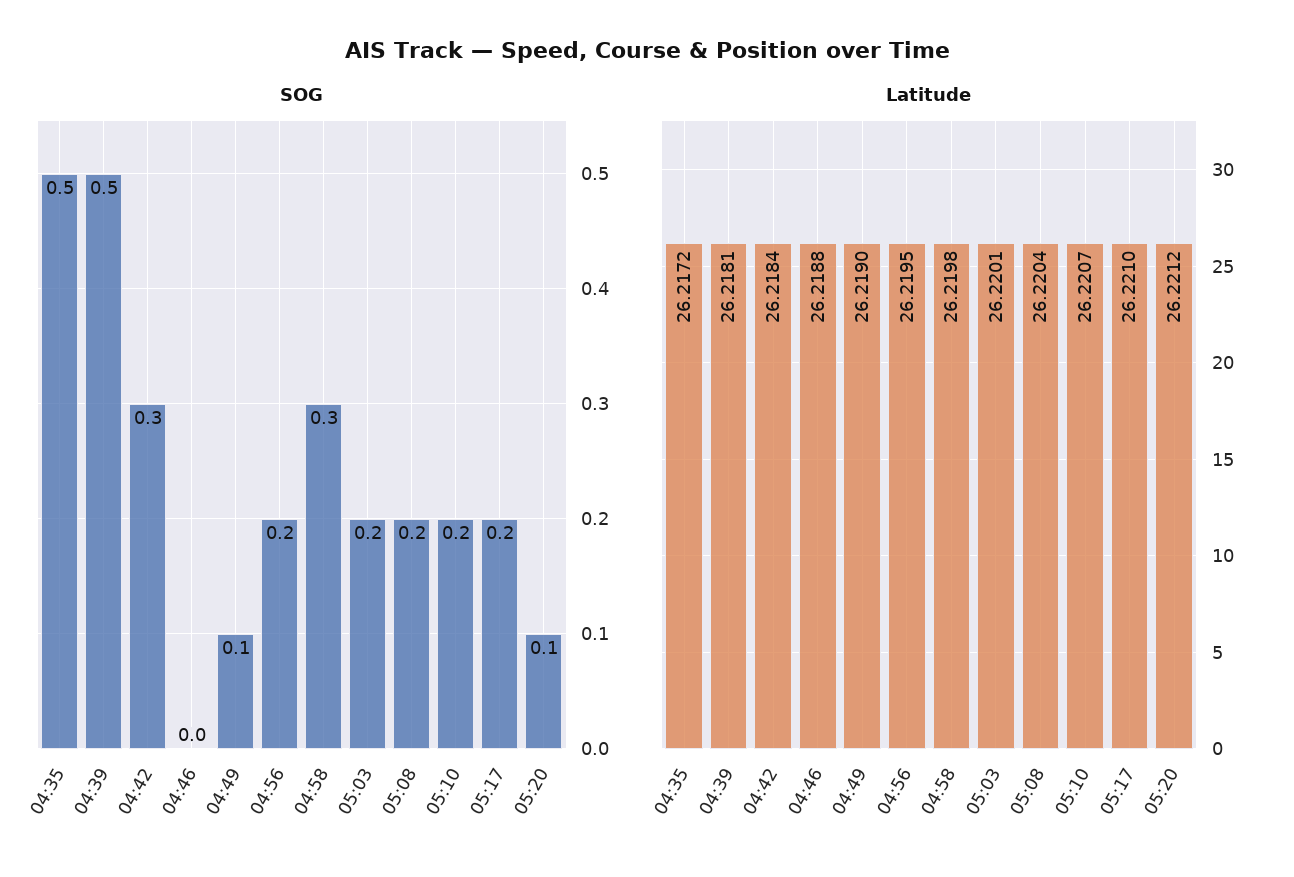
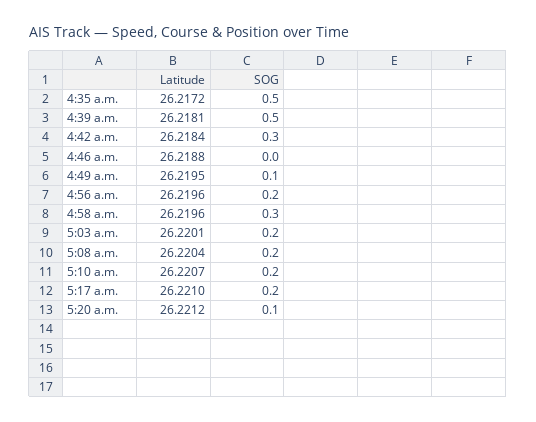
Latitude, 04:49: 26.219 -> 26.2195
Latitude, 04:56: 26.2195 -> 26.2196
Latitude, 04:58: 26.2198 -> 26.2196

